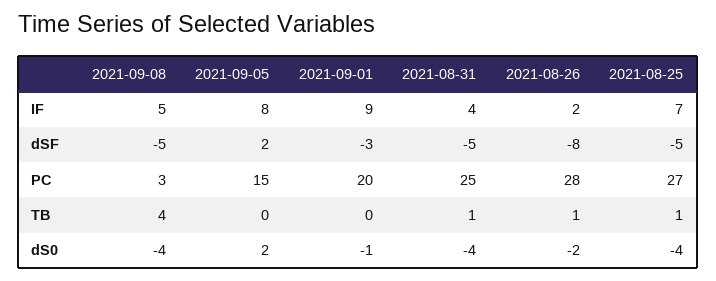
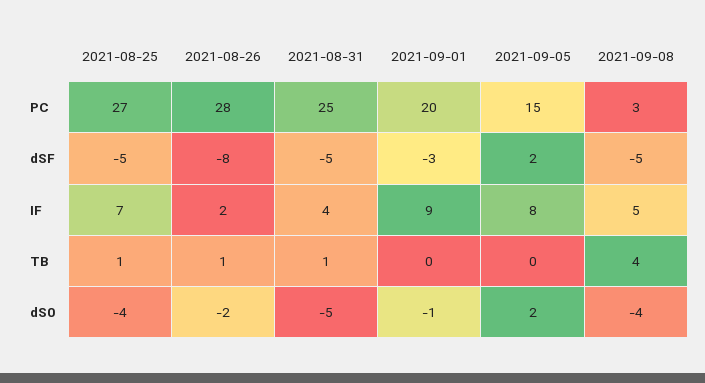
2021-08-31, dS0: -4 -> -5

